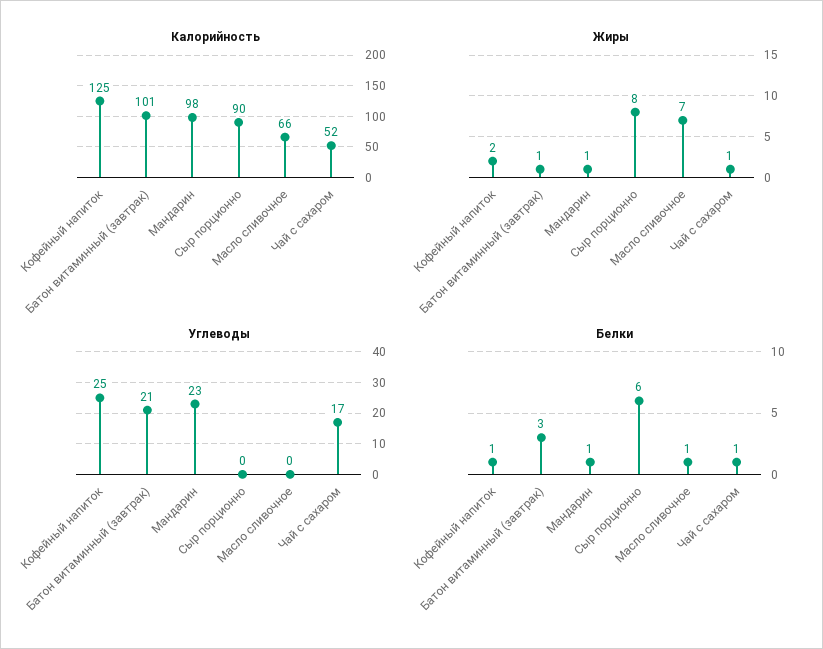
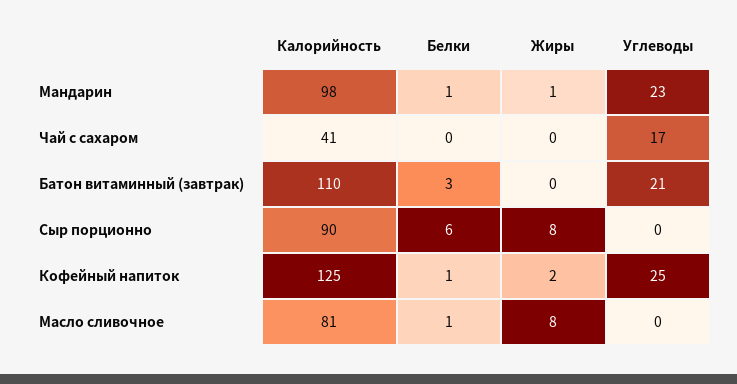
Калорийность, Батон витаминный (завтрак): 101 -> 110
Калорийность, Масло сливочное: 66 -> 81
Калорийность, Чай с сахаром: 52 -> 41
Жиры, Батон витаминный (завтрак): 1 -> 0
Жиры, Масло сливочное: 7 -> 8
Жиры, Чай с сахаром: 1 -> 0
Белки, Чай с сахаром: 1 -> 0

